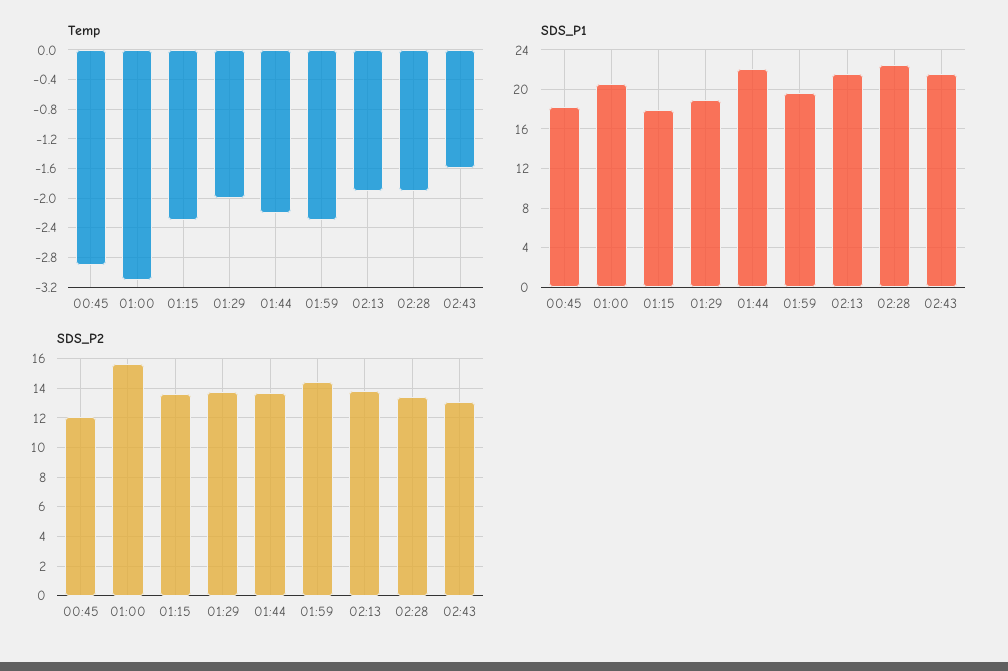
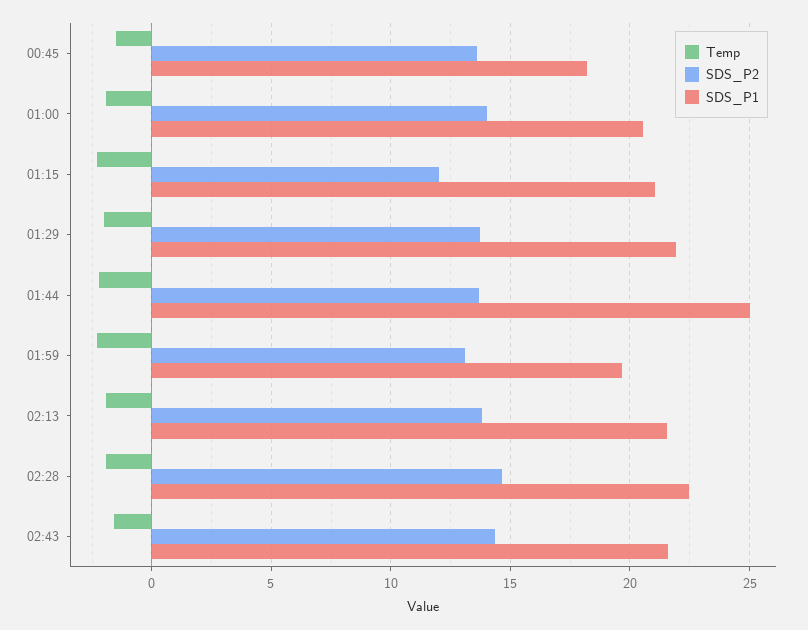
Temp, 00:45: -2.9 -> -1.5
Temp, 01:00: -3.1 -> -2
SDS_P1, 01:15: 18 -> 21
SDS_P1, 01:29: 19 -> 22
SDS_P1, 01:44: 22 -> 25
SDS_P2, 00:45: 12 -> 13.5
SDS_P2, 01:00: 15.5 -> 14
SDS_P2, 01:15: 13.5 -> 12
SDS_P2, 01:59: 14.5 -> 13
SDS_P2, 02:28: 13.5 -> 14.5
SDS_P2, 02:43: 13 -> 14.5

